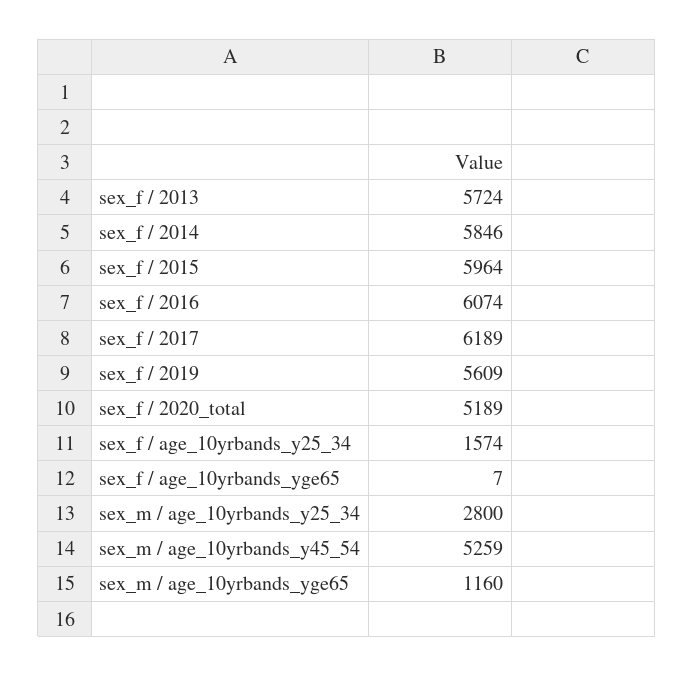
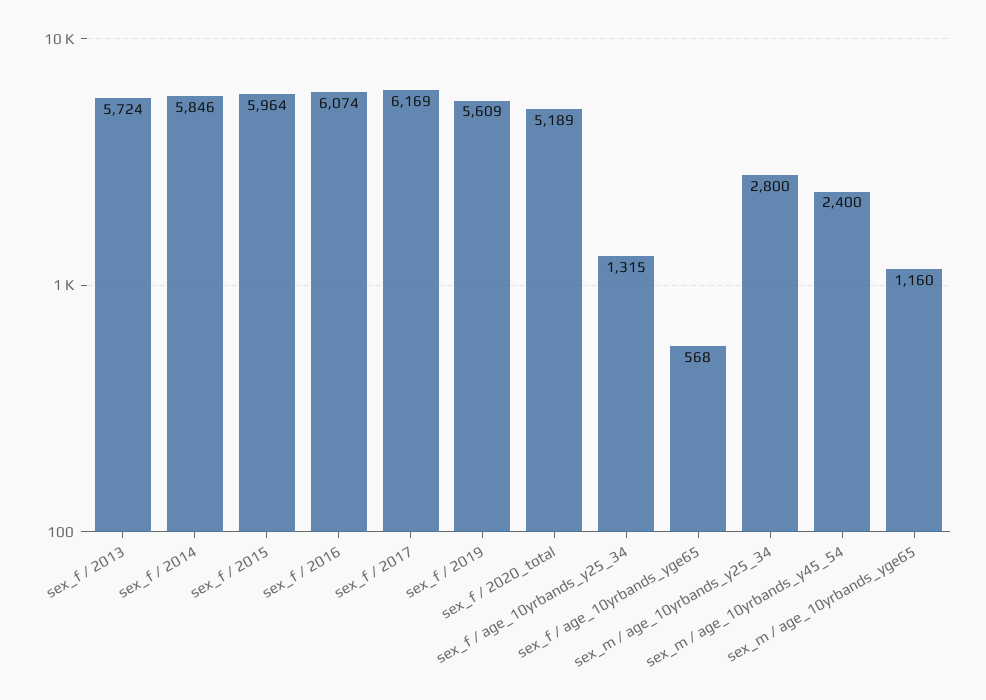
sex_f / 2017: 6189 -> 6169
sex_f / age_10yrbands_y25_34: 1574 -> 1315
sex_f / age_10yrbands_yge65: 7 -> 568
sex_m / age_10yrbands_y45_54: 5259 -> 2400

